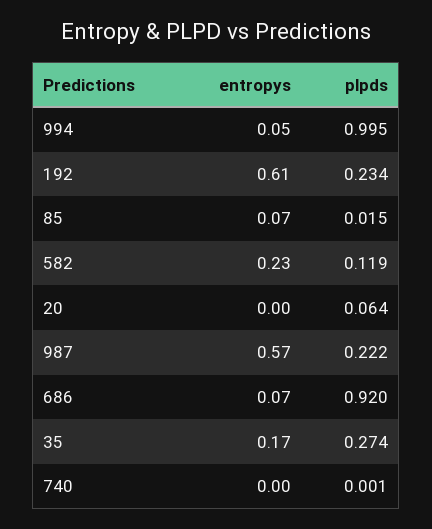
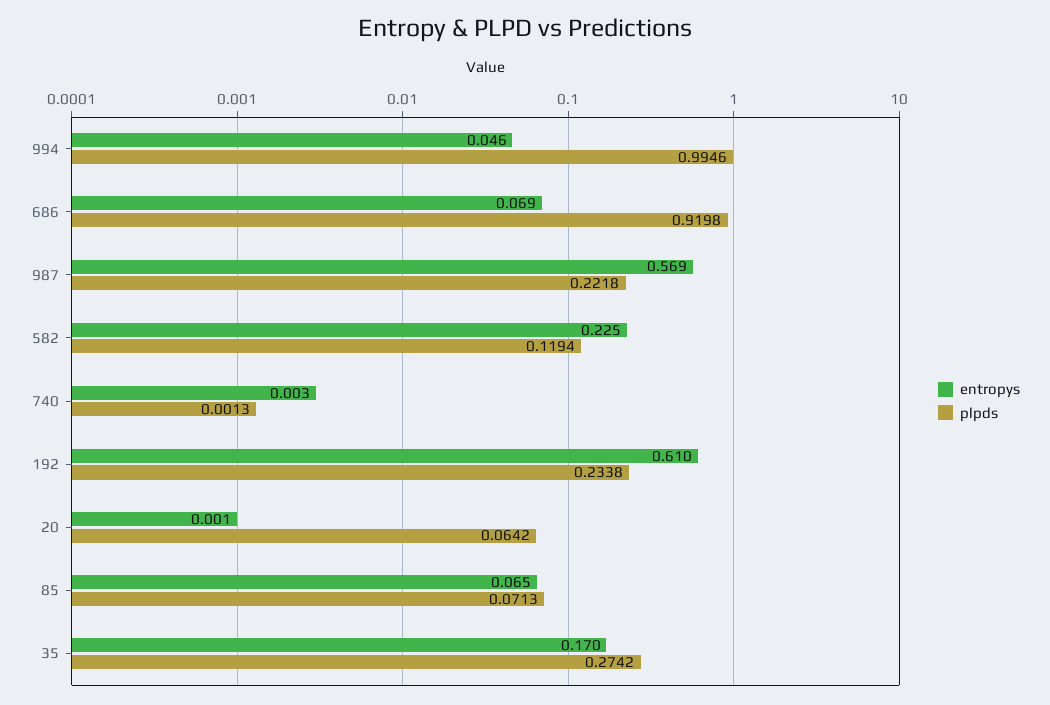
plpds, 85: 0.015 -> 0.0713

